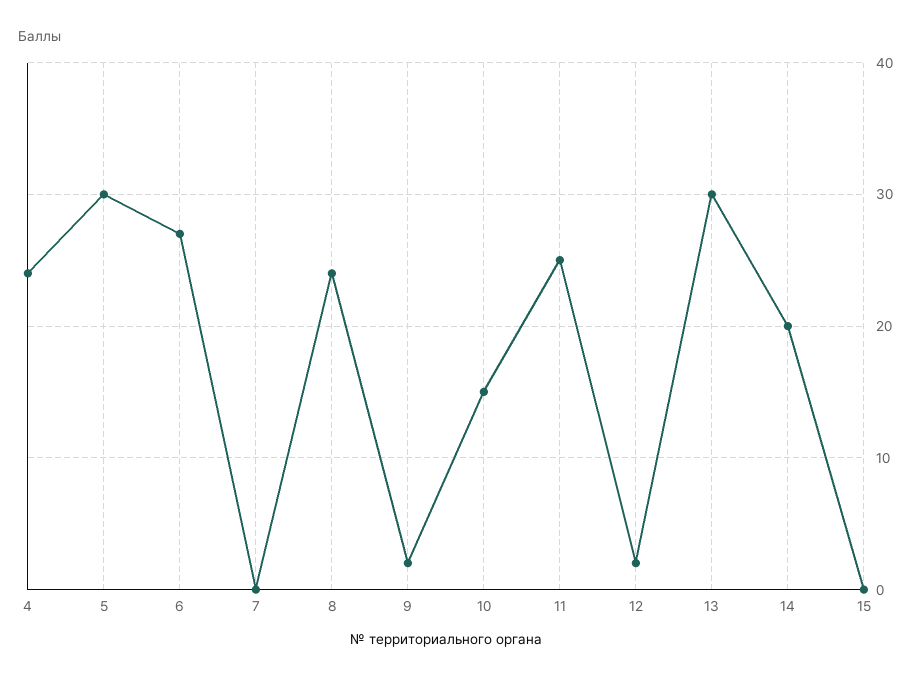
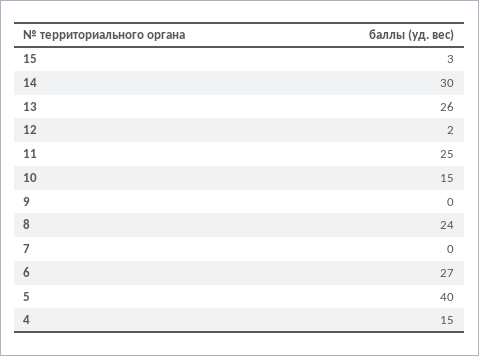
4: 24 -> 15
5: 30 -> 40
9: 2 -> 0
13: 30 -> 26
14: 20 -> 30
15: 0 -> 3

